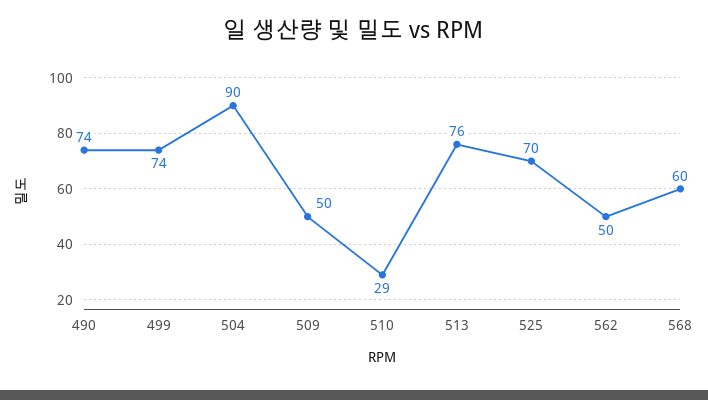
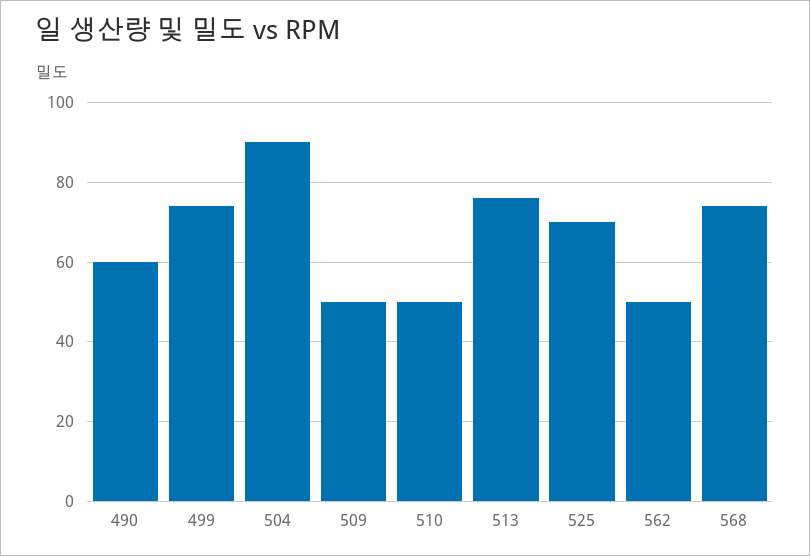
490: 74 -> 60
510: 29 -> 50
568: 60 -> 75

